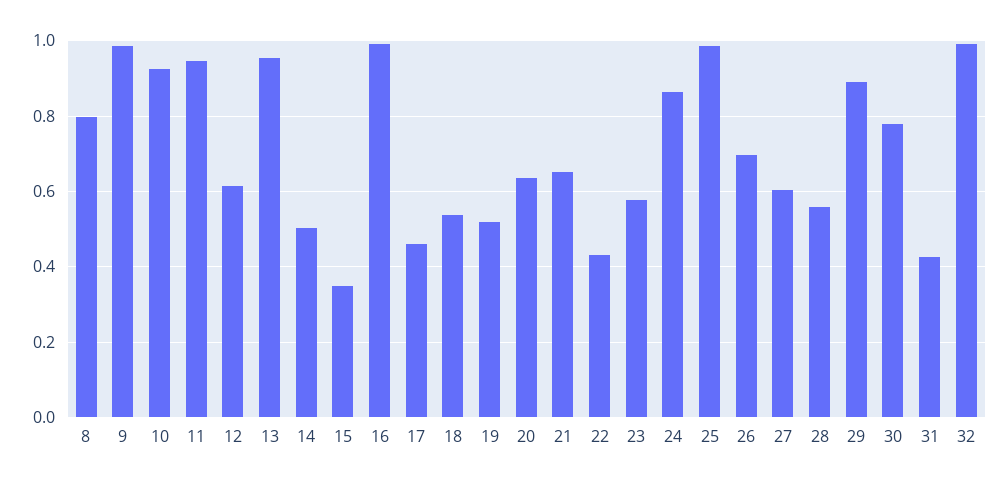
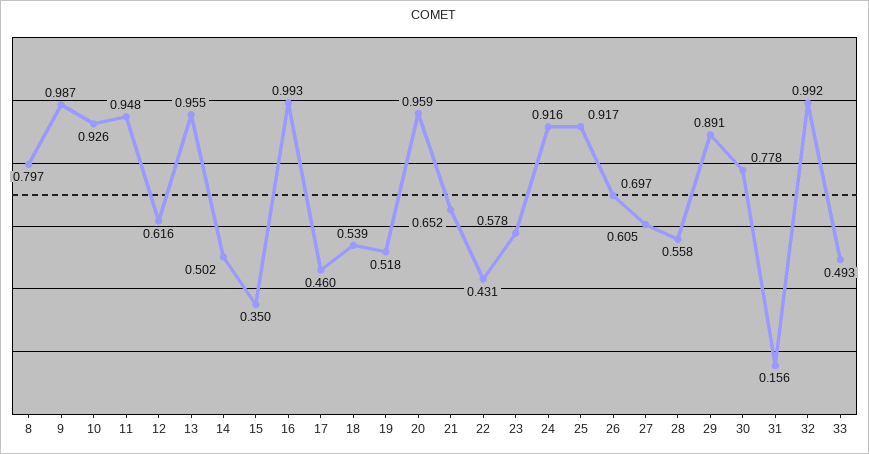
20: 0.64 -> 0.959
24: 0.86 -> 0.916
25: 0.98 -> 0.917
31: 0.42 -> 0.156
33: none -> 0.493

